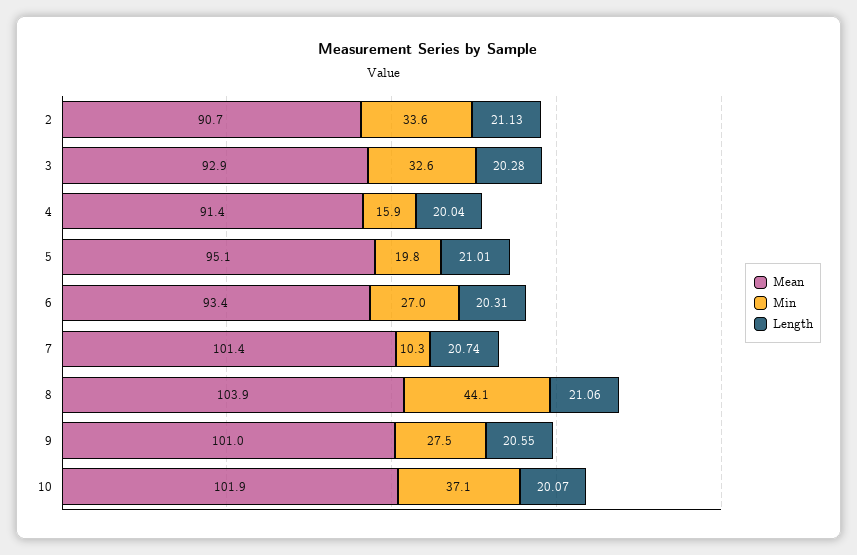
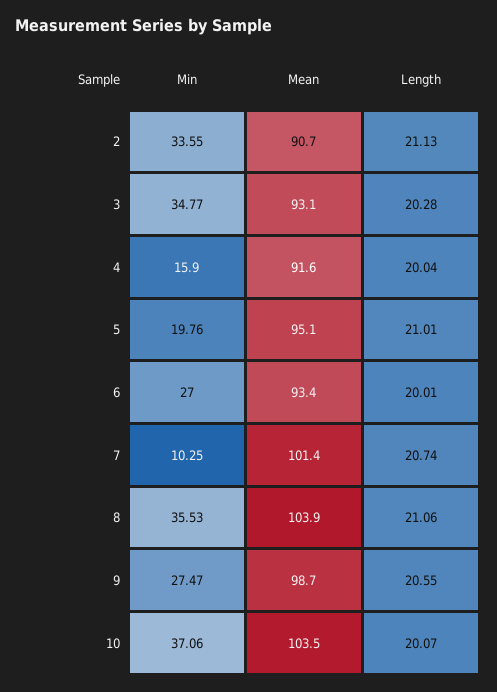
Mean, 3: 92.9 -> 93.1
Min, 3: 32.6 -> 34.77
Mean, 4: 91.4 -> 91.6
Length, 6: 20.31 -> 20.01
Min, 8: 44.1 -> 35.53
Mean, 9: 101 -> 98.7
Mean, 10: 101.9 -> 103.5

